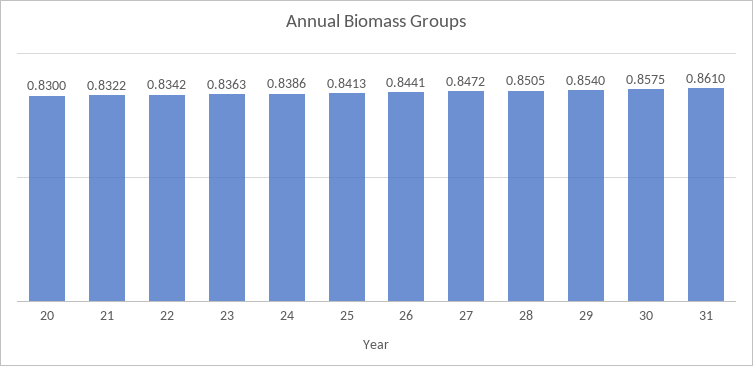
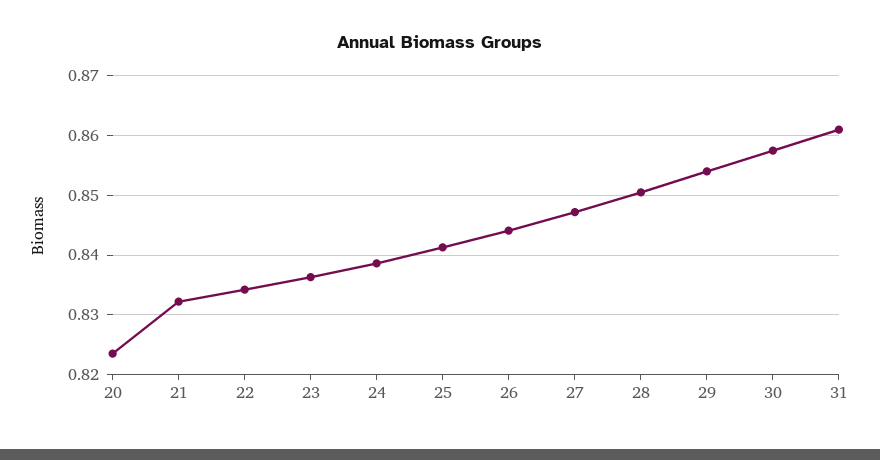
20: 0.83 -> 0.824

